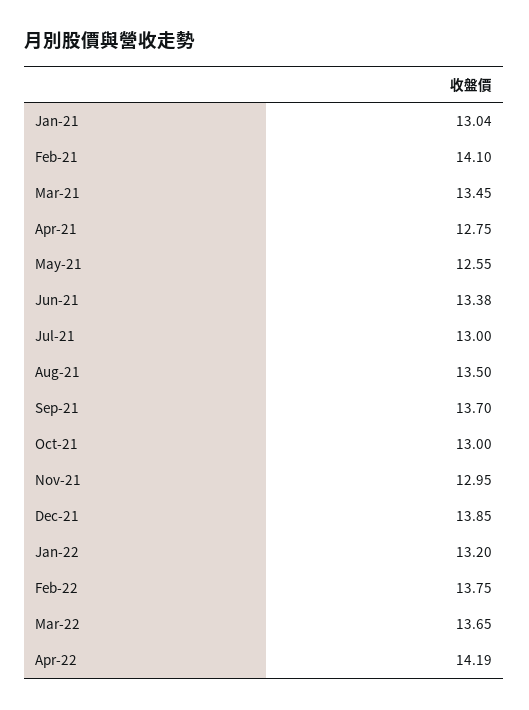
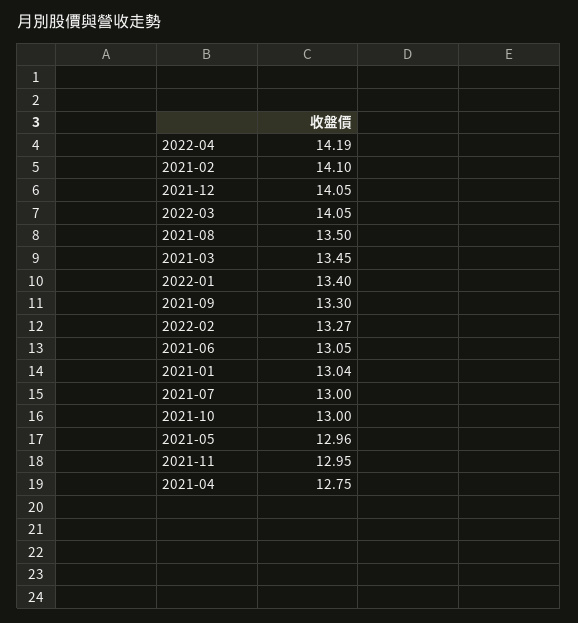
May-21: 12.55 -> 12.96
Jun-21: 13.38 -> 13.05
Sep-21: 13.7 -> 13.3
Dec-21: 13.85 -> 14.05
Jan-22: 13.2 -> 13.4
Feb-22: 13.75 -> 13.27
Mar-22: 13.65 -> 14.05

